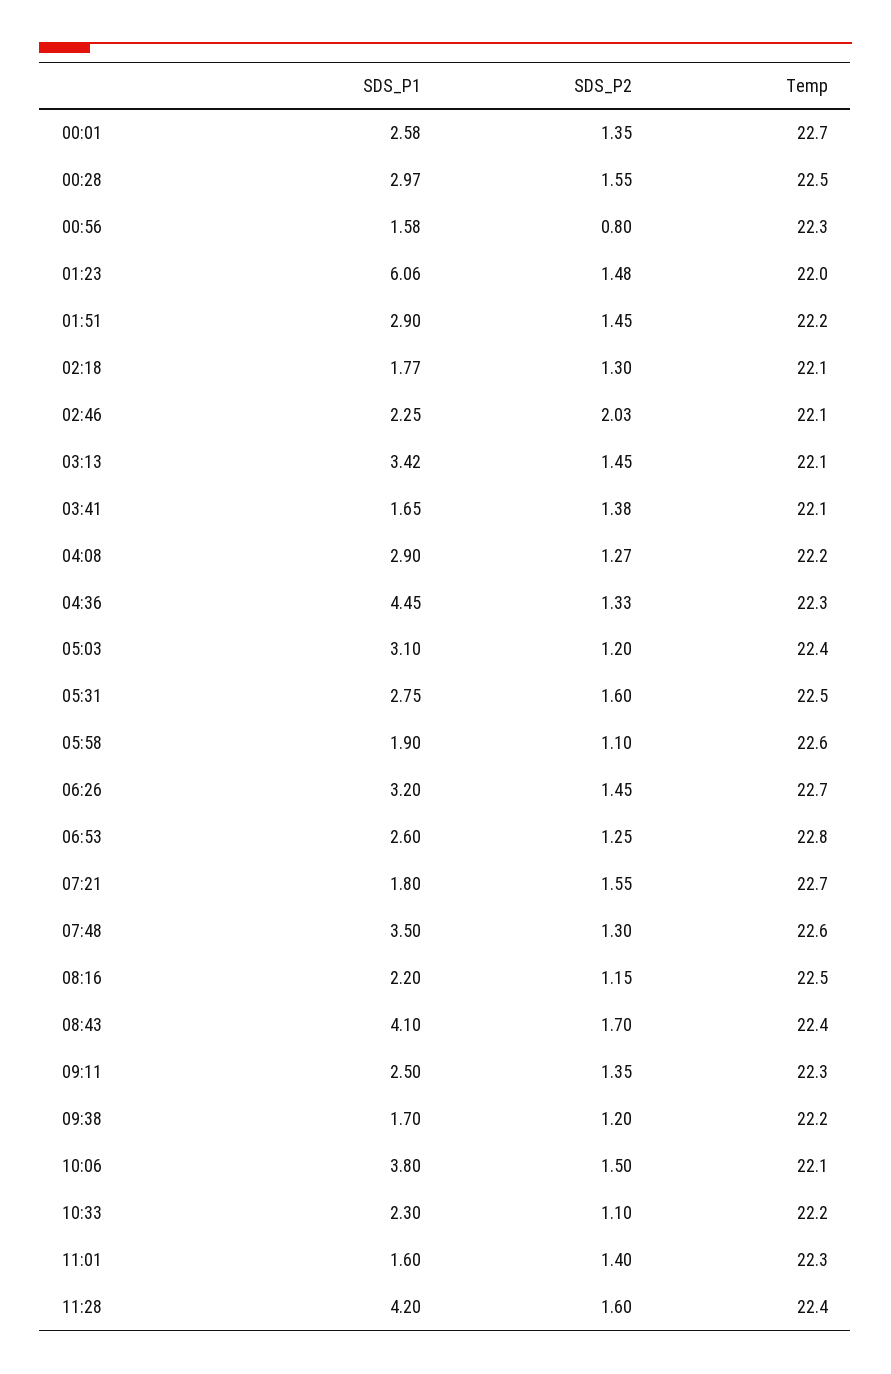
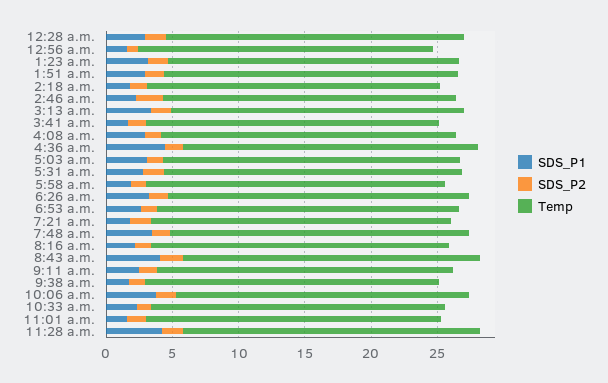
SDS_P1, 00:01: 2.58 -> none
SDS_P2, 00:01: 1.35 -> none
Temp, 00:01: 22.7 -> none
SDS_P1, 01:23: 6.06 -> 3

